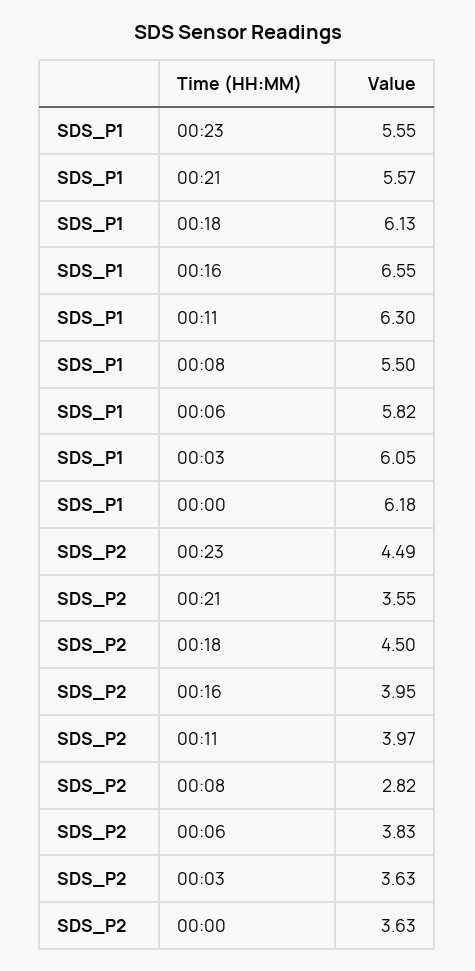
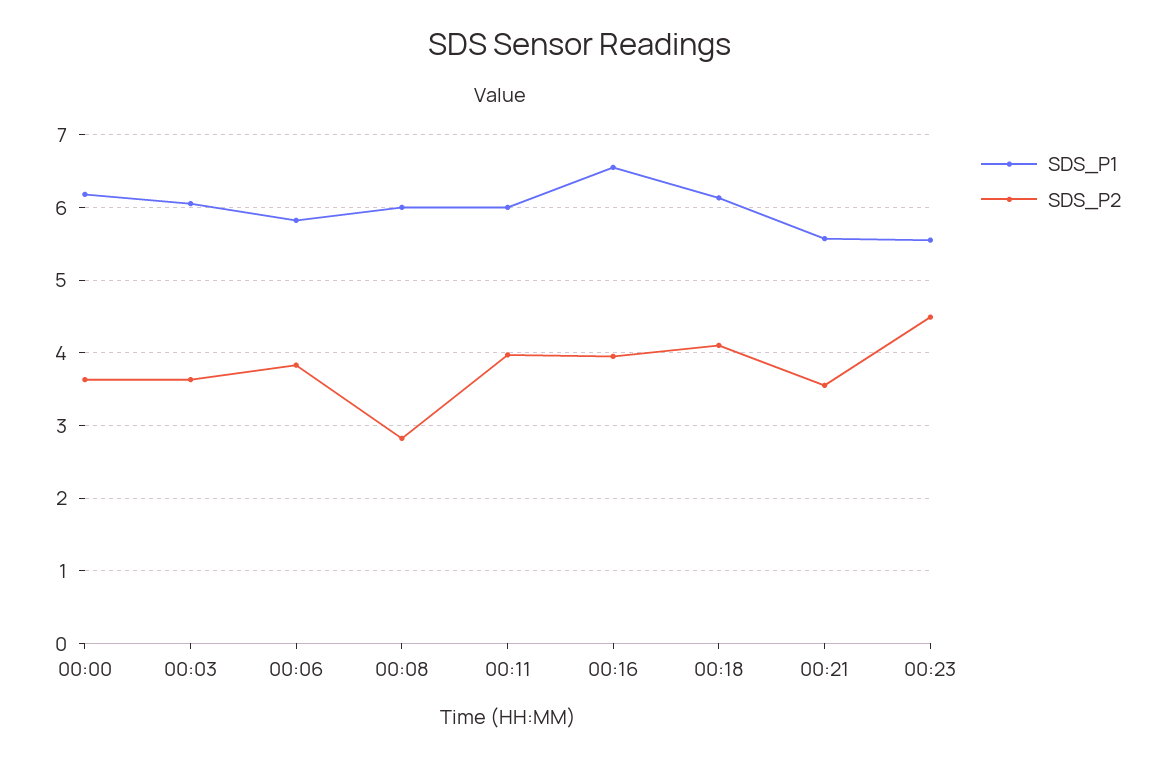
SDS_P1, 00:11: 6.3 -> 6
SDS_P1, 00:08: 5.5 -> 6
SDS_P2, 00:18: 4.5 -> 4.1

